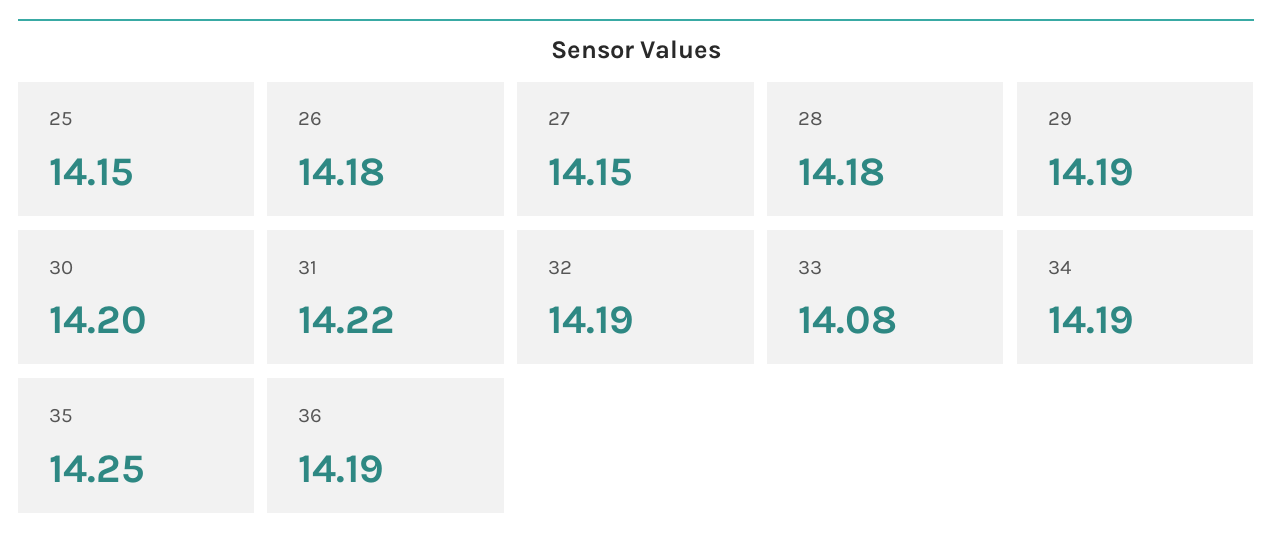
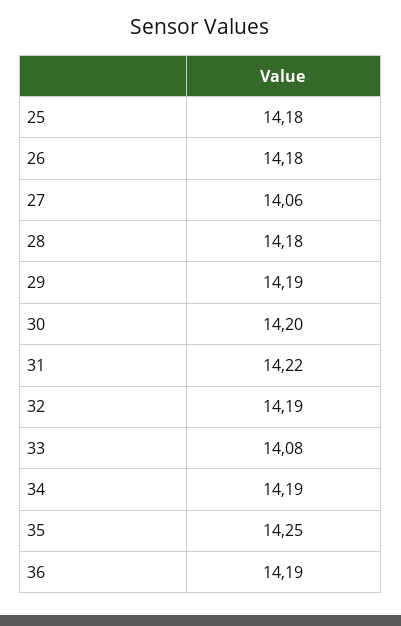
25: 14.15 -> 14.18
27: 14.15 -> 14.06

